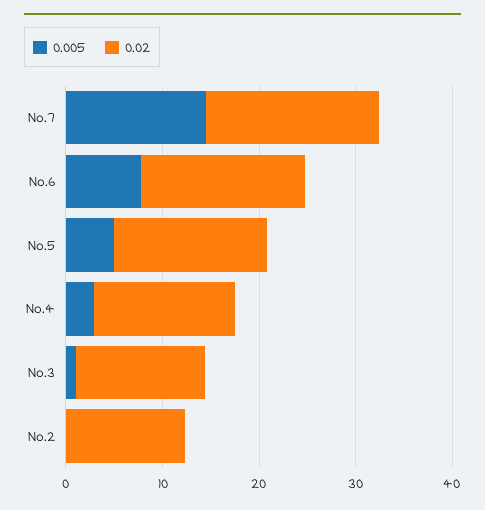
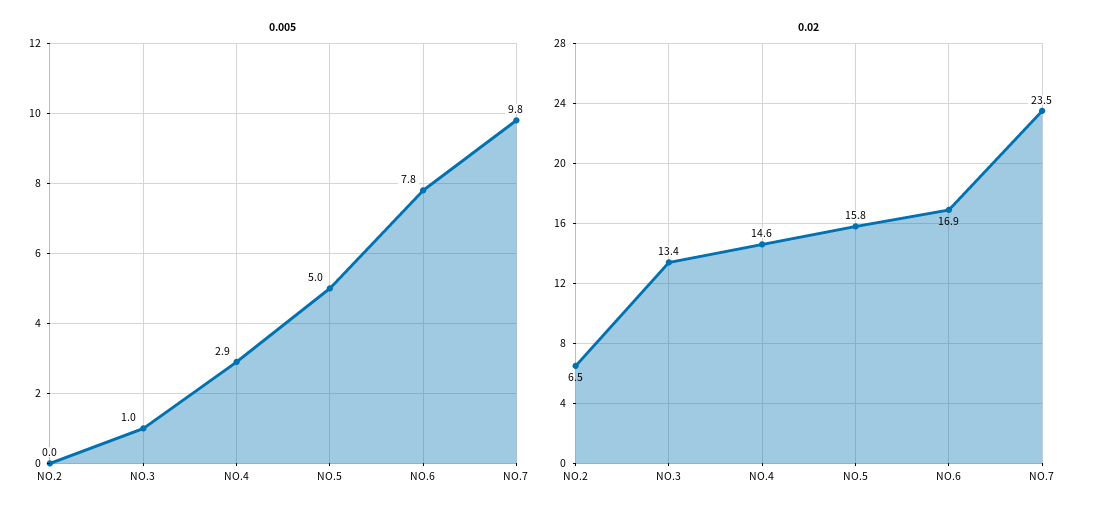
0.005, No.7: 14 -> 9.8
0.02, No.7: 18 -> 23.5
0.02, No.2: 12 -> 6.5

